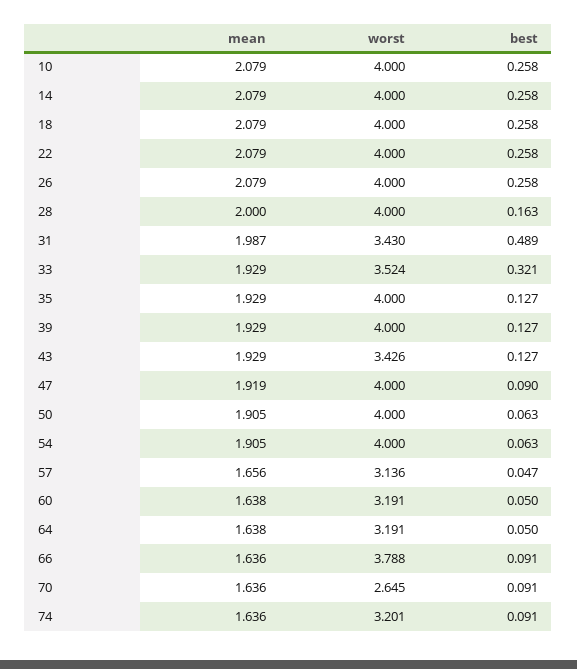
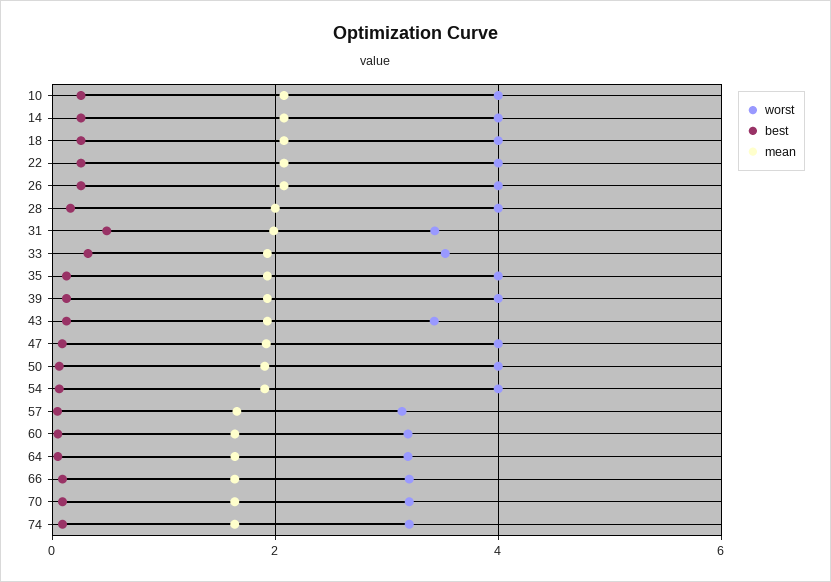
worst, 66: 3.788 -> 3.2
worst, 70: 2.645 -> 3.2

